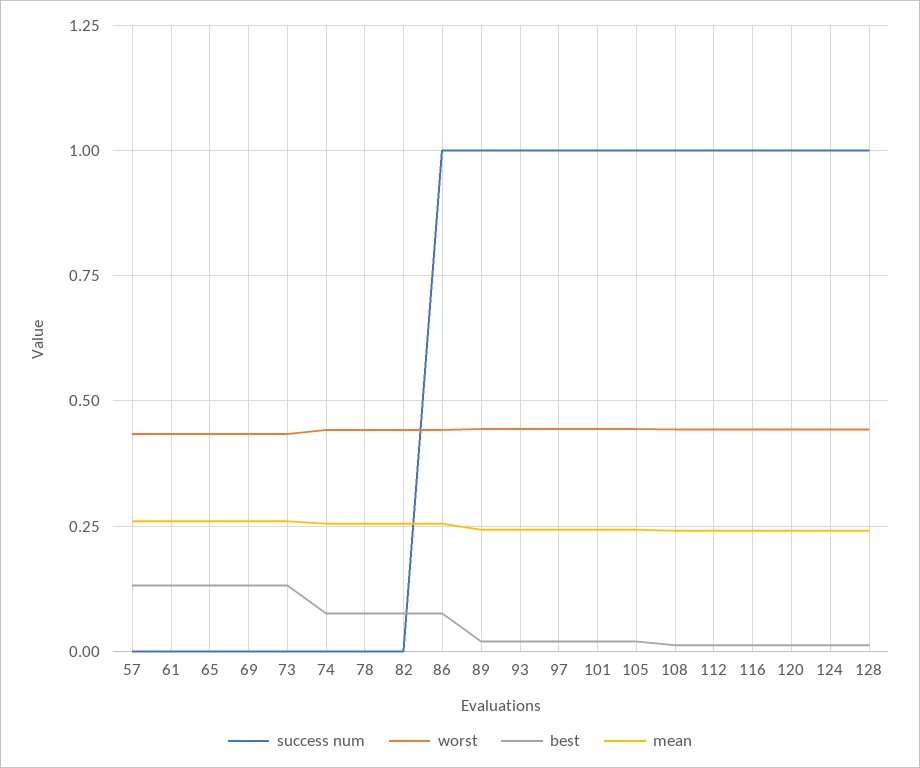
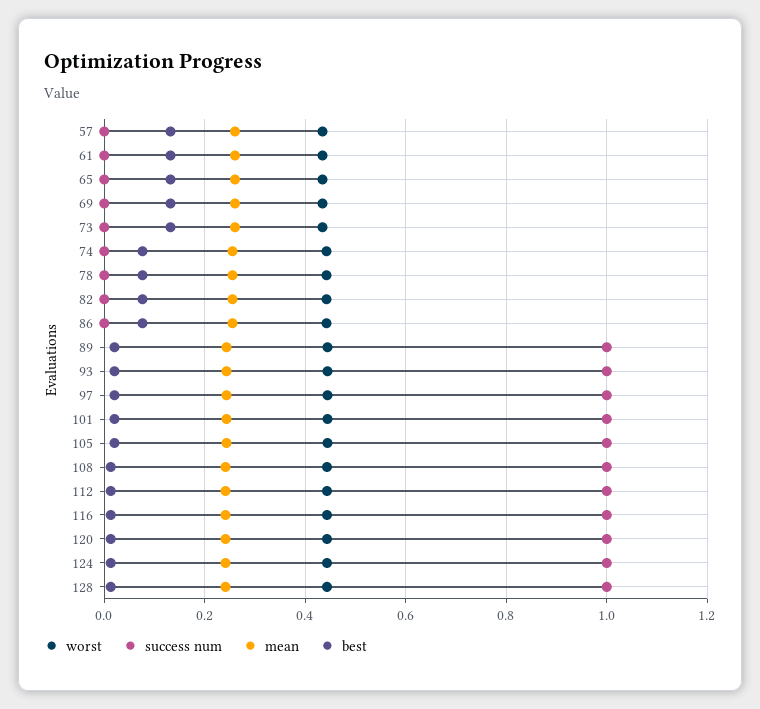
success num, 86: 1 -> 0

